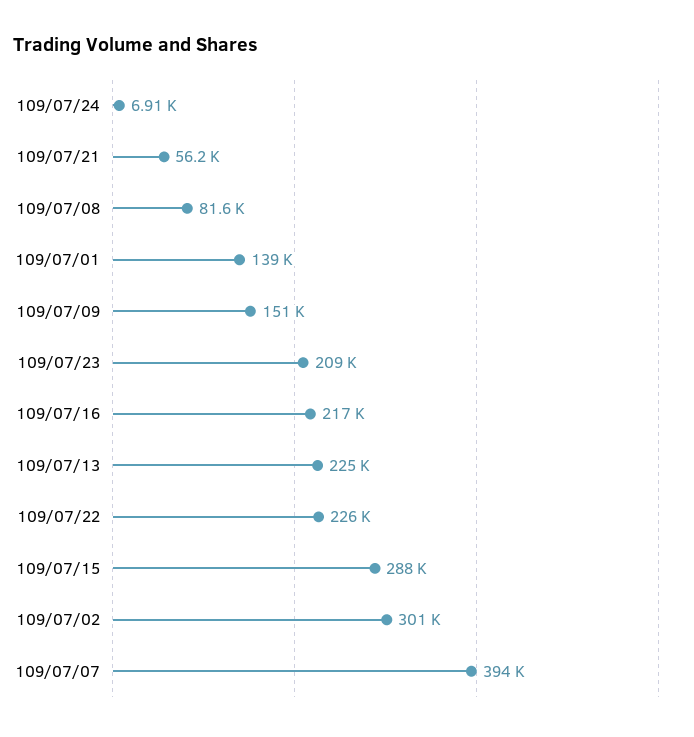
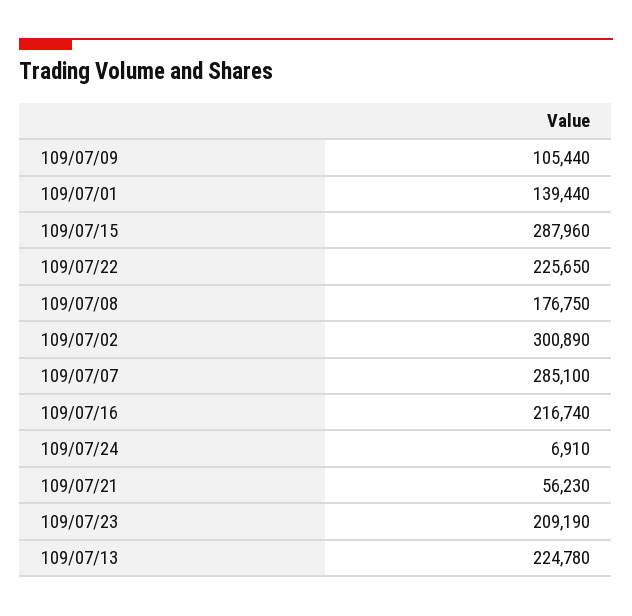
109/07/08: 81600 -> 176750
109/07/09: 151000 -> 105440
109/07/07: 394000 -> 285100

